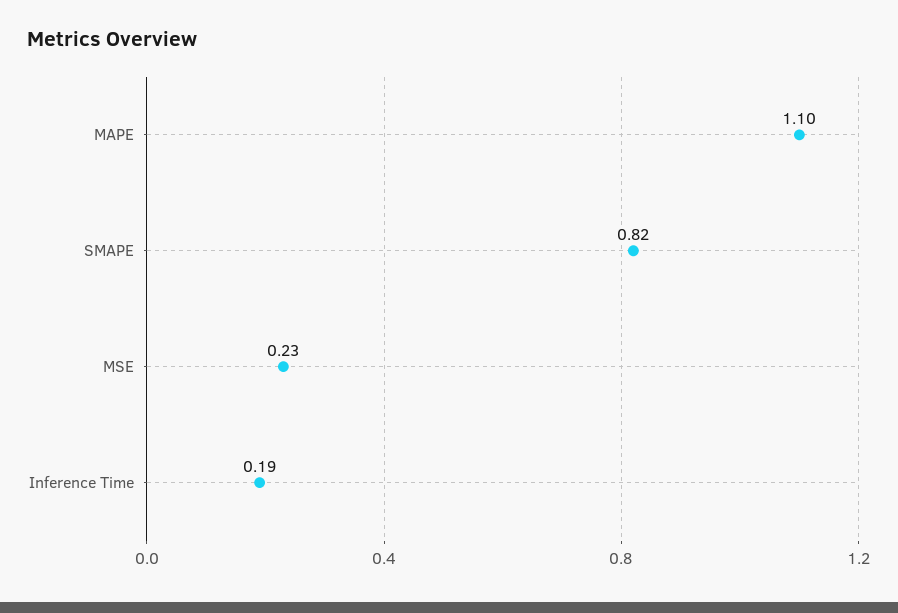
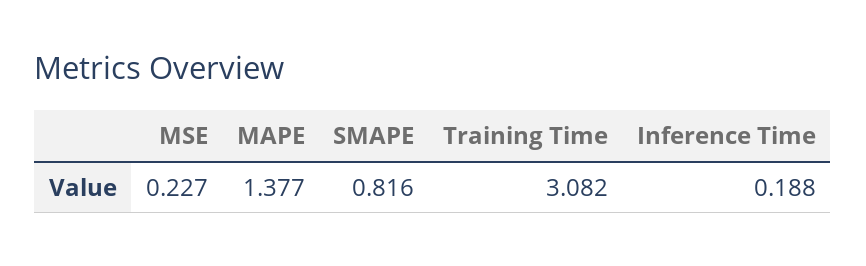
MAPE: 1.1 -> 1.377
Training Time: none -> 3.082

